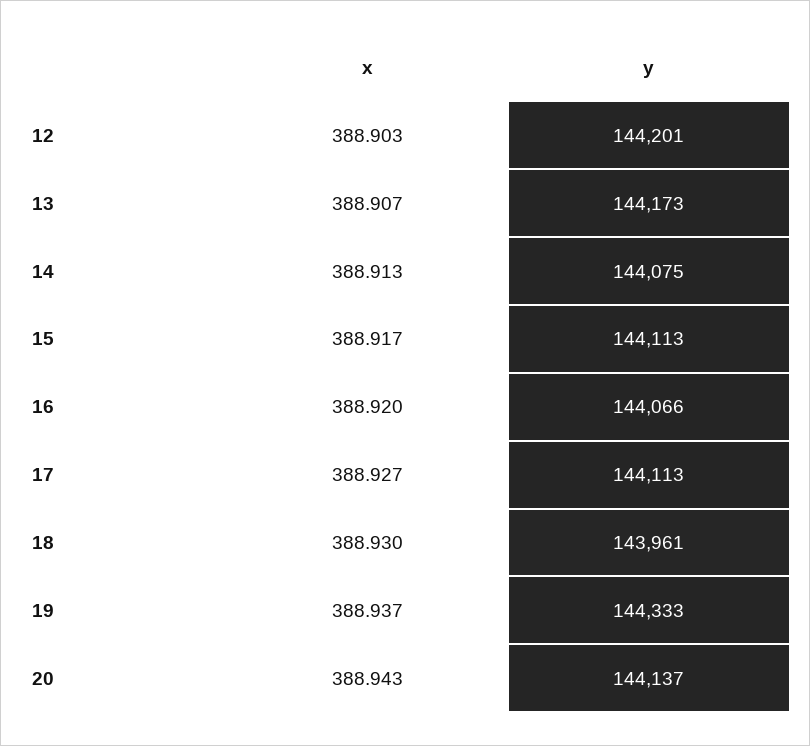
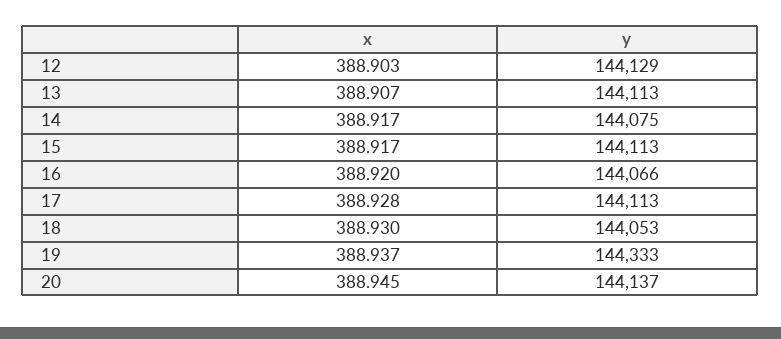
y, 12: 144201 -> 144129
y, 13: 144173 -> 144113
x, 14: 388.913 -> 388.917
x, 17: 388.927 -> 388.928
y, 18: 143961 -> 144053
x, 20: 388.943 -> 388.945

